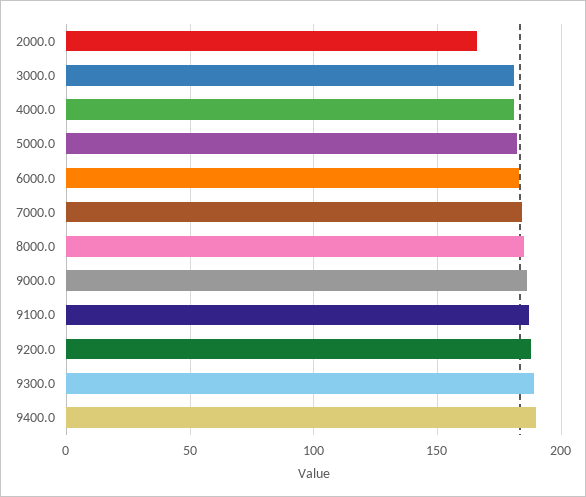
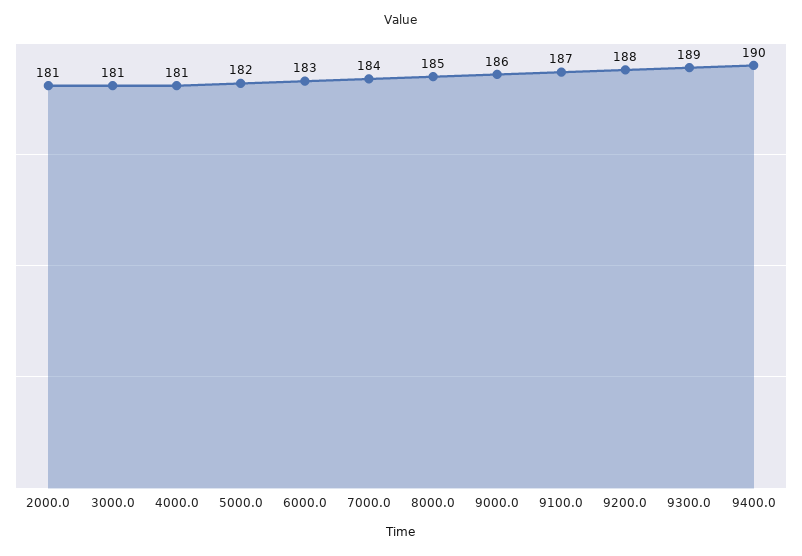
2000.0: 165 -> 181

